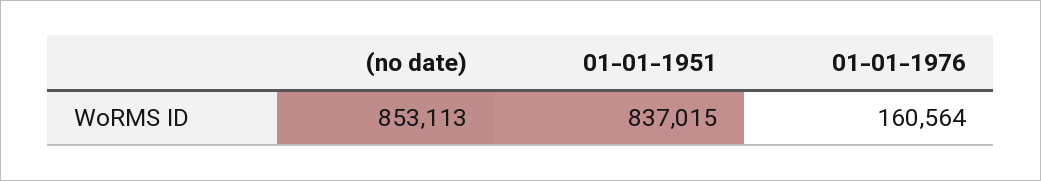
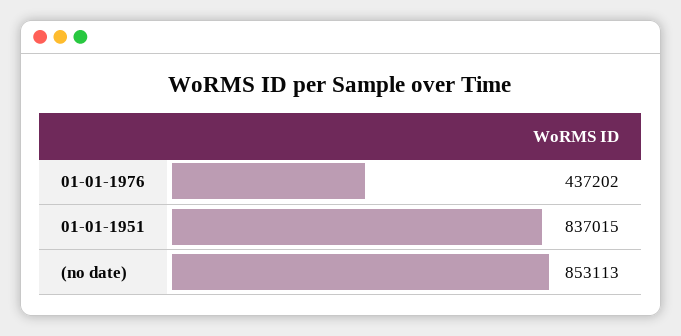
01-01-1976: 160564 -> 437202

